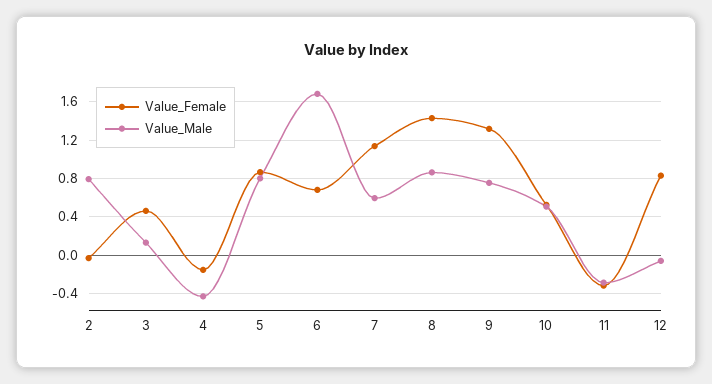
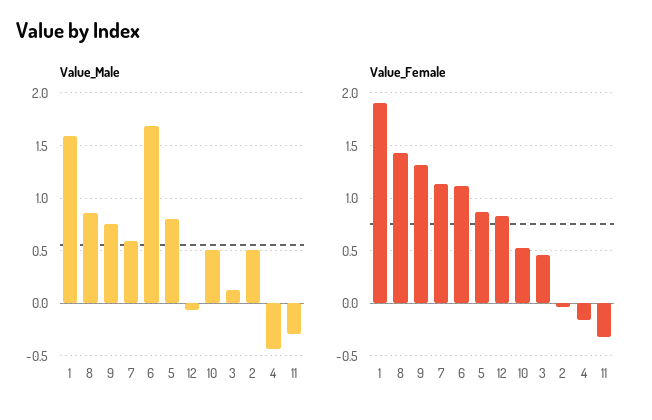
Value_Male, 2: 0.8 -> 0.5
Value_Female, 6: 0.7 -> 1.1
Value_Male, 1: none -> 1.6
Value_Female, 1: none -> 1.9

